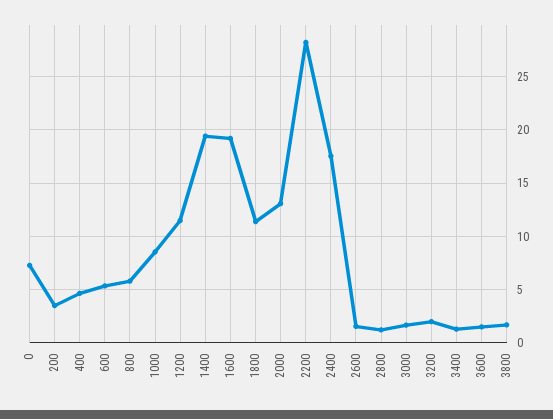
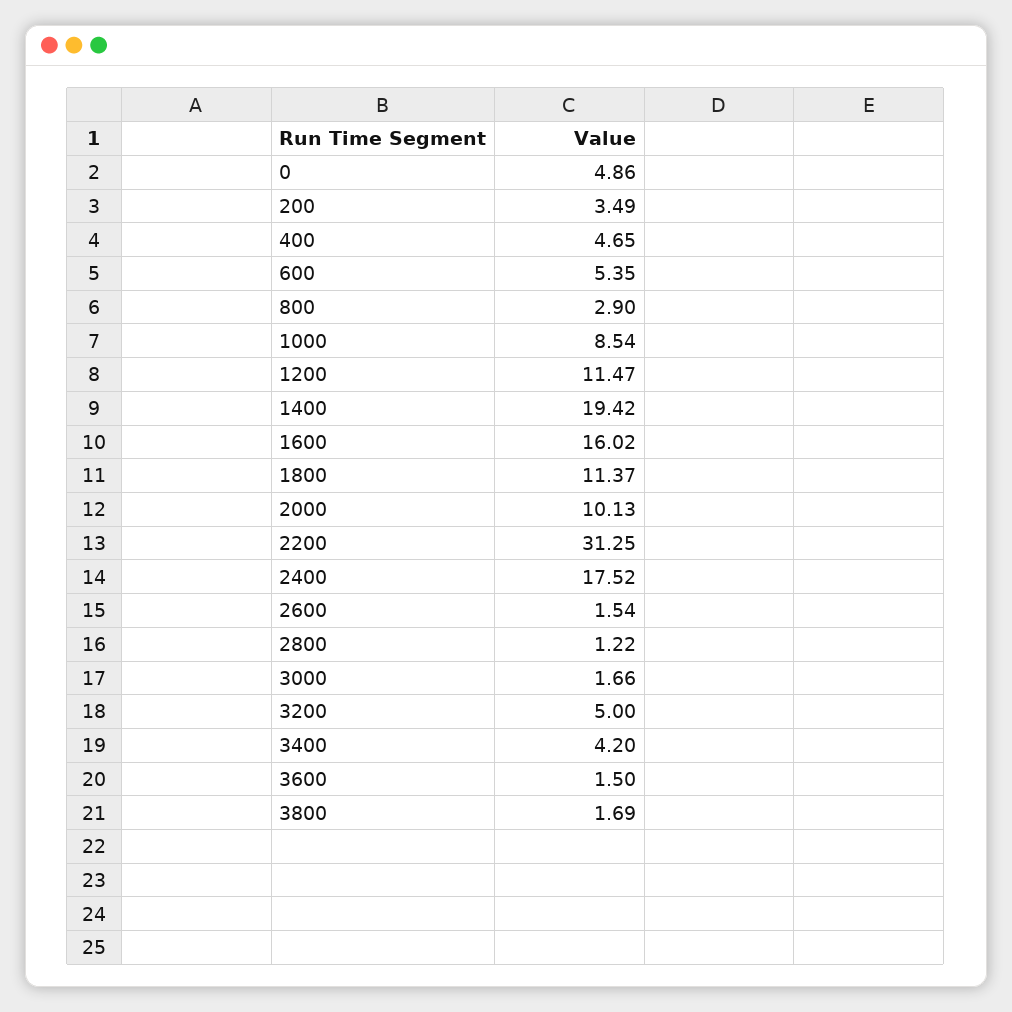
0: 7 -> 4.86
800: 6 -> 2.9
1600: 19 -> 16.02
2000: 13 -> 10.13
2200: 28 -> 31.25
3200: 2 -> 5
3400: 1 -> 4.2

